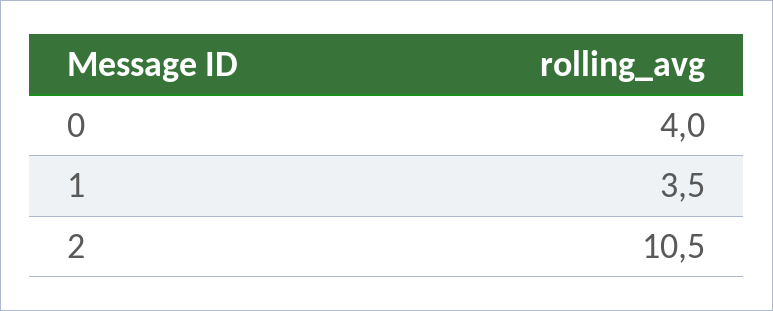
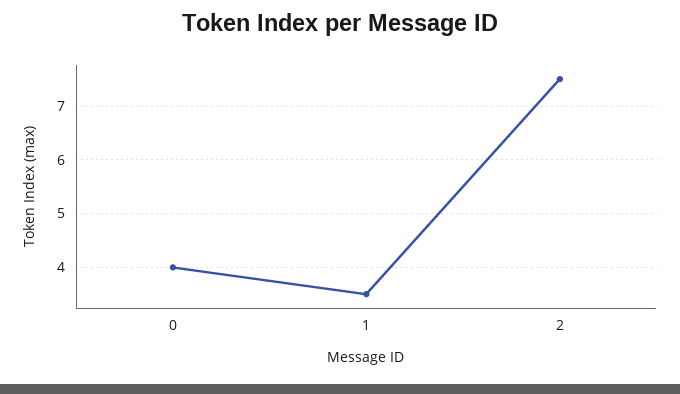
2: 10.5 -> 7.5

